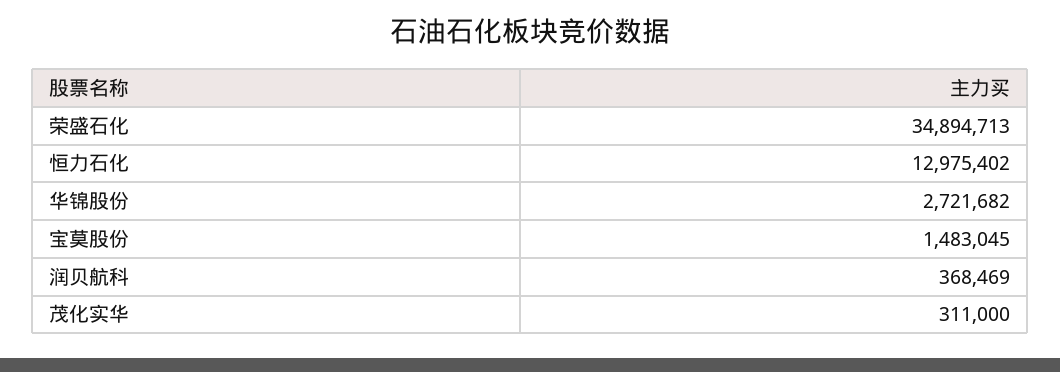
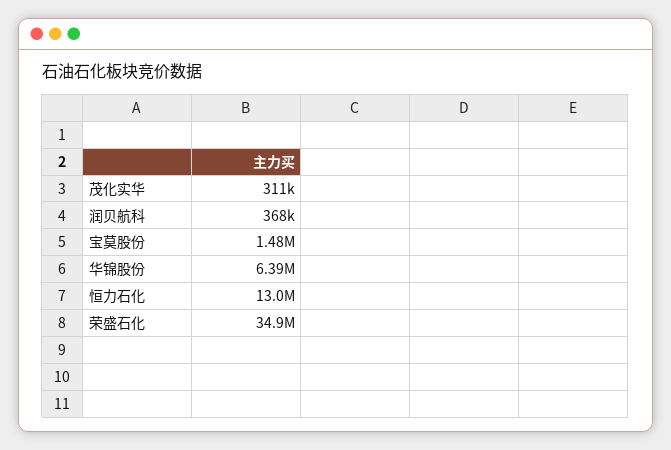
华锦股份: 2721682 -> 6390000

